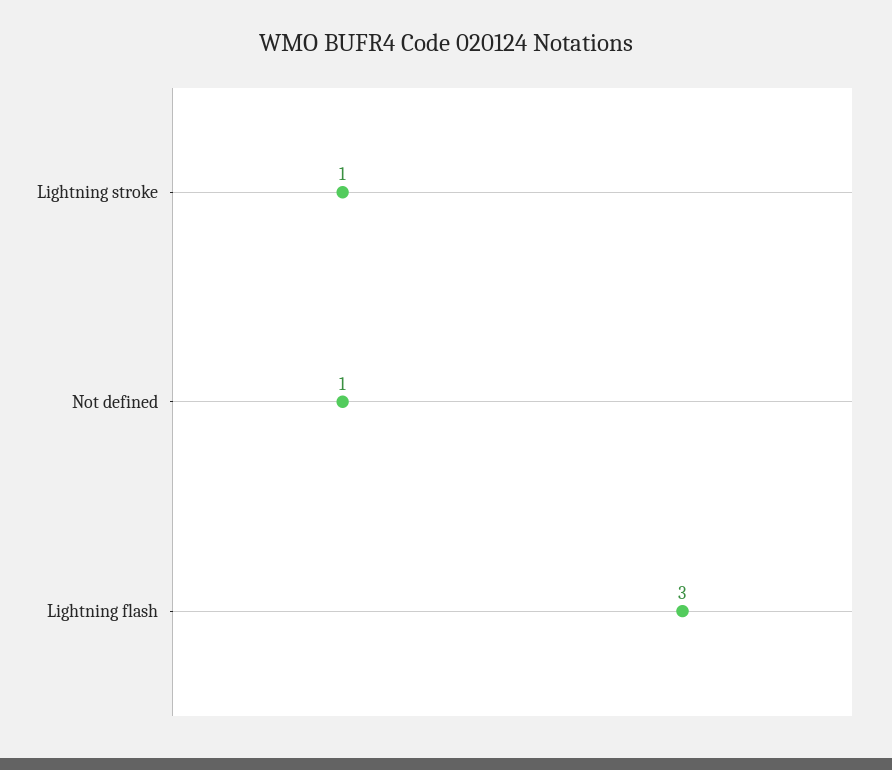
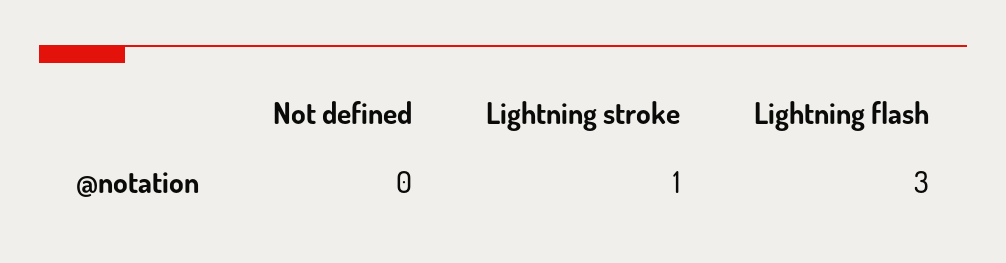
Not defined: 1 -> 0

